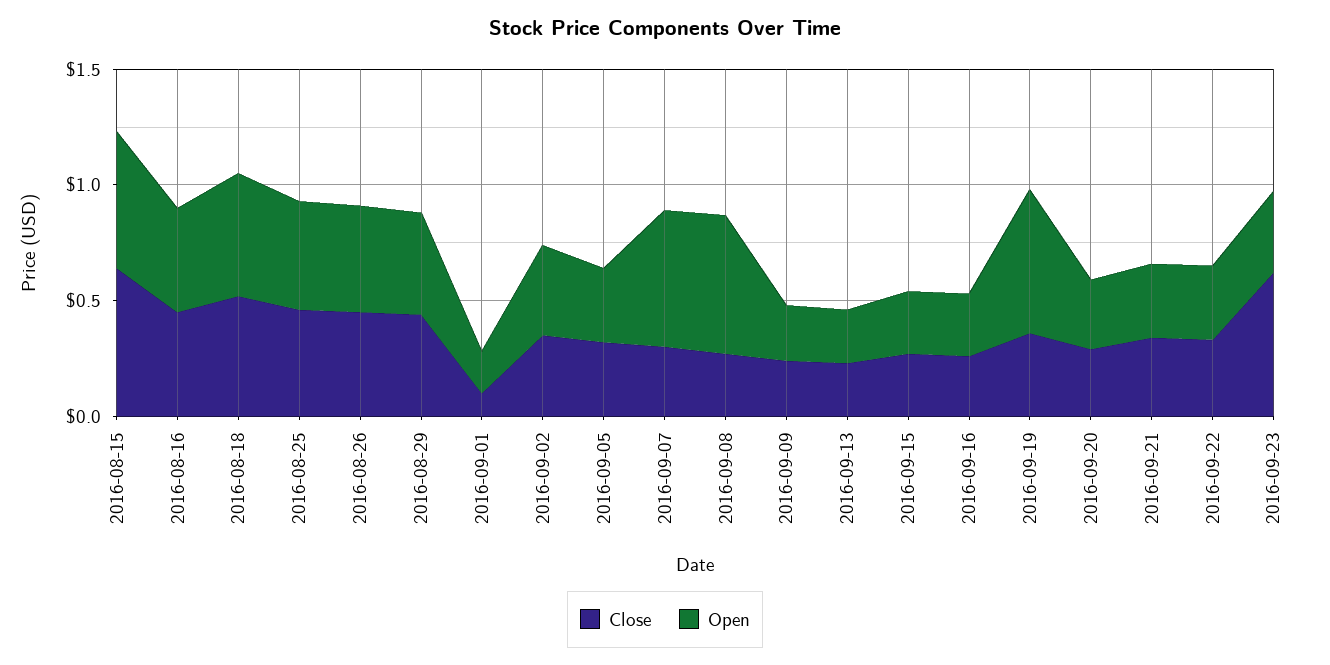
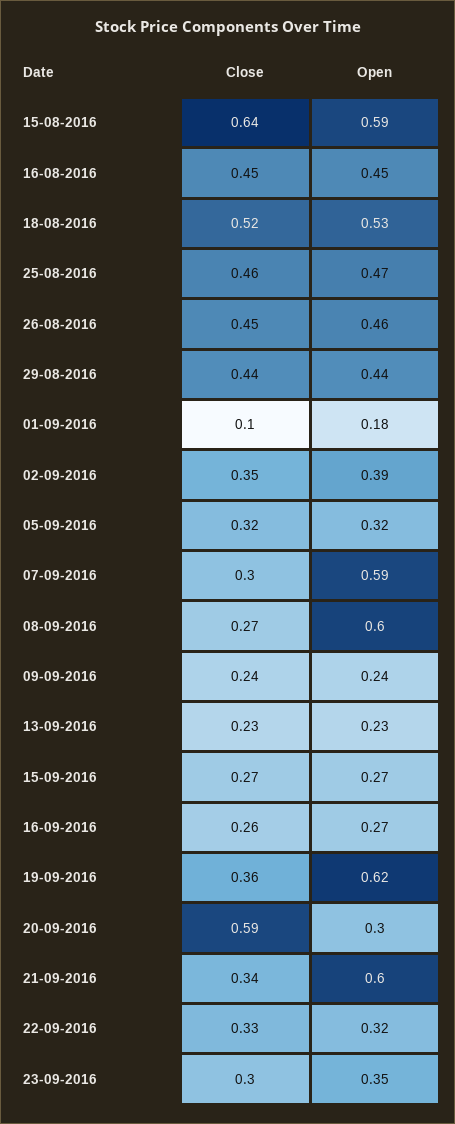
Close, 2016-09-20: 0.3 -> 0.59
Open, 2016-09-21: 0.3 -> 0.6
Close, 2016-09-23: 0.6 -> 0.3

